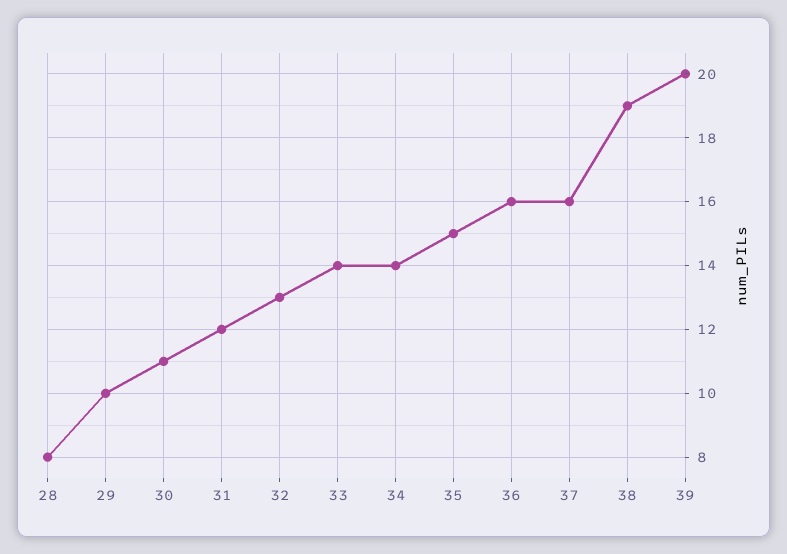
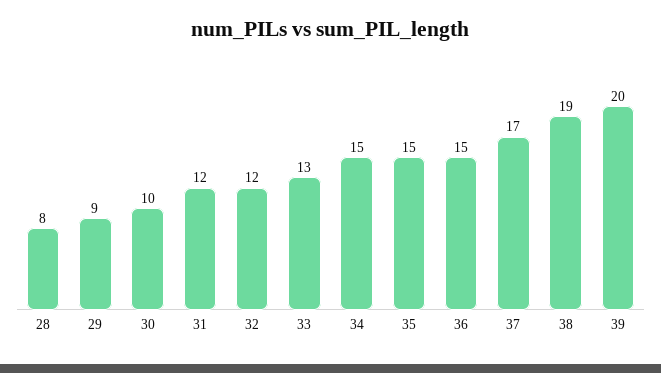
29: 10 -> 9
30: 11 -> 10
32: 13 -> 12
33: 14 -> 13
34: 14 -> 15
36: 16 -> 15
37: 16 -> 17

